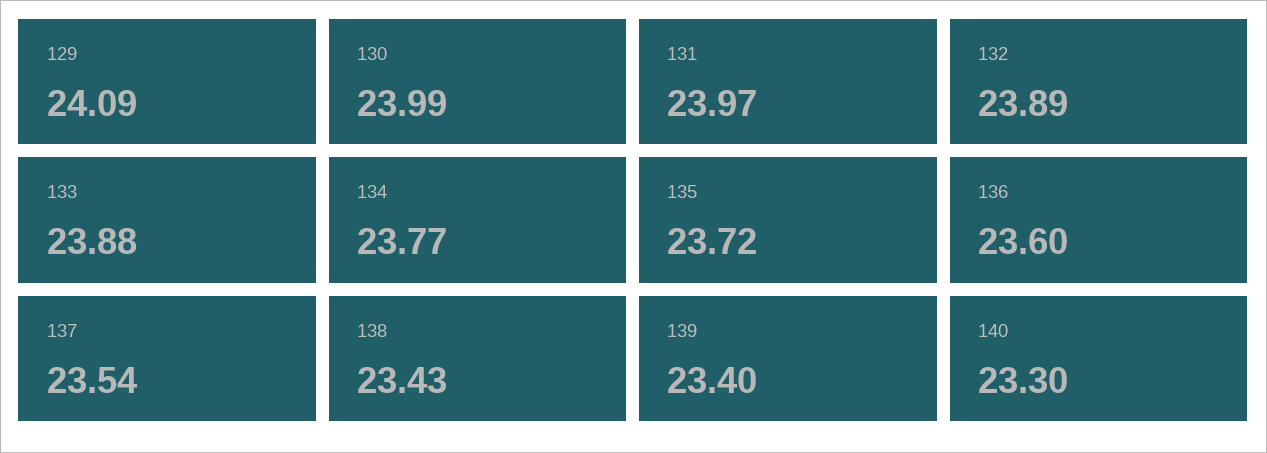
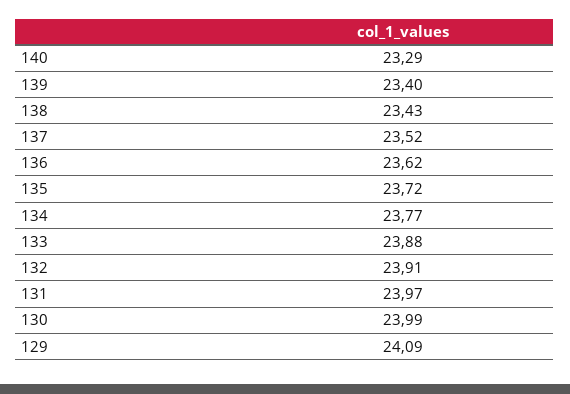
132: 23.89 -> 23.91
136: 23.6 -> 23.62
137: 23.54 -> 23.52
140: 23.3 -> 23.29

